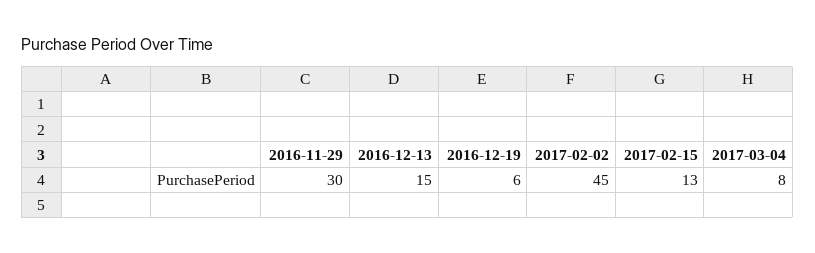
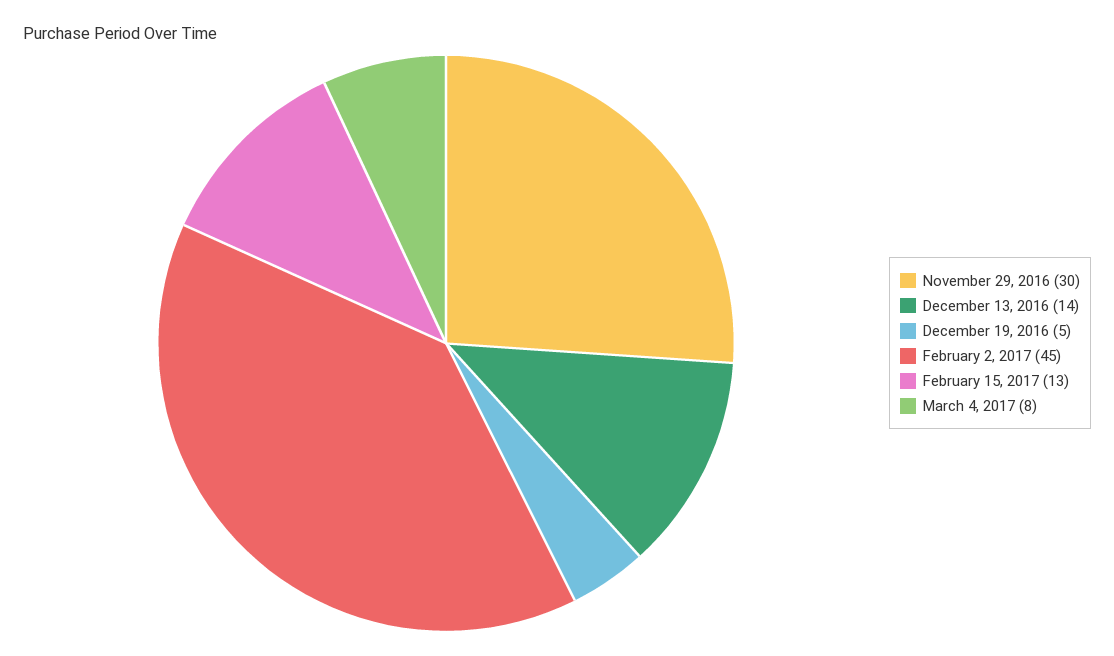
2016-12-13: 15 -> 14
2016-12-19: 6 -> 5

